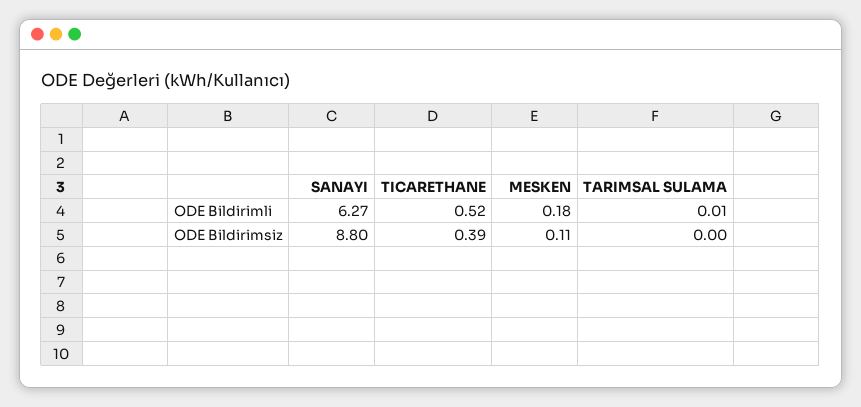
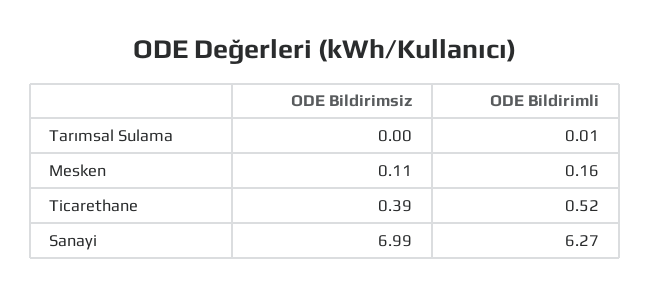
MESKEN, ODE Bildirimli: 0.18 -> 0.16
SANAYI, ODE Bildirimsiz: 8.8 -> 6.99

